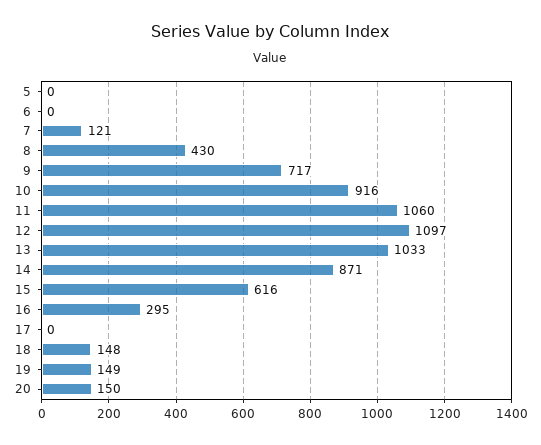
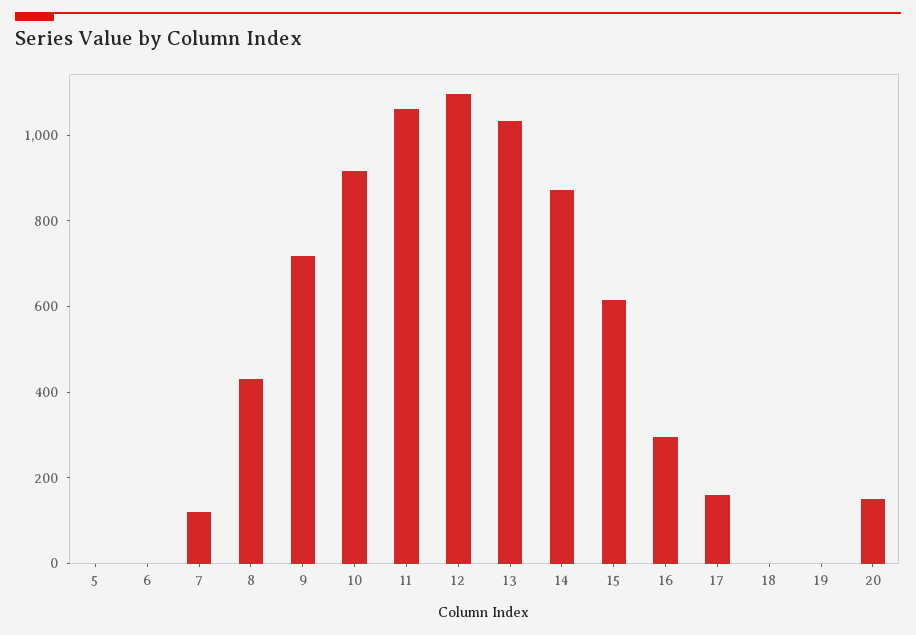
17: 0 -> 150
18: 148 -> 0
19: 149 -> 0

